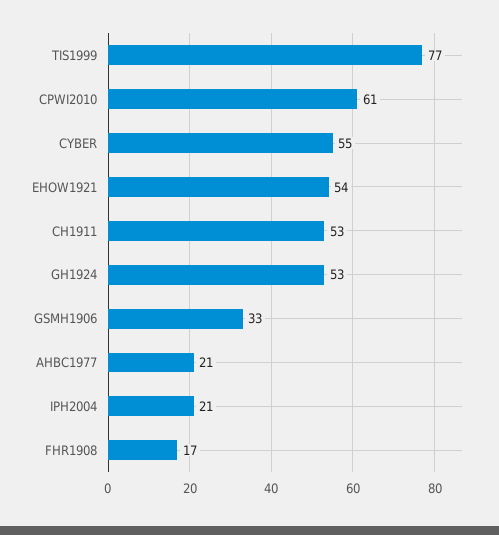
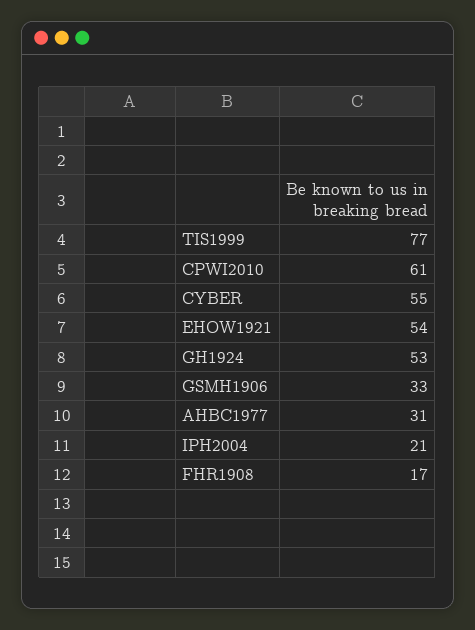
CH1911: 53 -> none
AHBC1977: 21 -> 31

